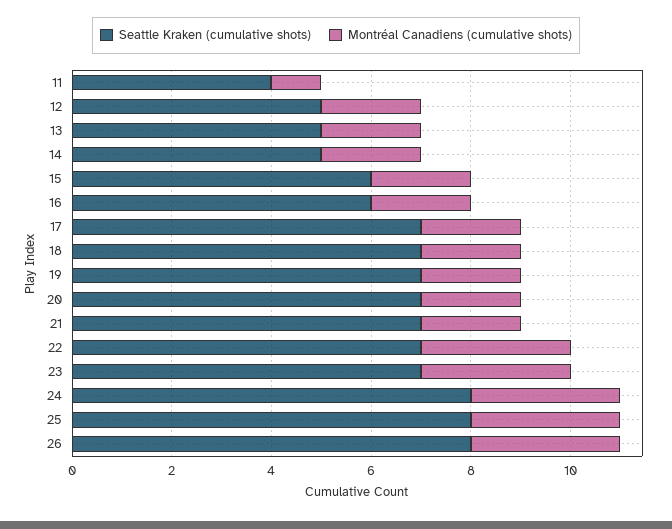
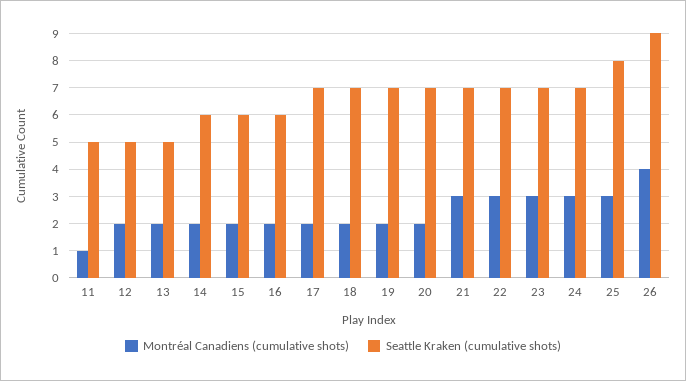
Seattle Kraken (cumulative shots), 11: 4 -> 5
Seattle Kraken (cumulative shots), 14: 5 -> 6
Montréal Canadiens (cumulative shots), 21: 2 -> 3
Seattle Kraken (cumulative shots), 24: 8 -> 7
Seattle Kraken (cumulative shots), 26: 8 -> 9
Montréal Canadiens (cumulative shots), 26: 3 -> 4

